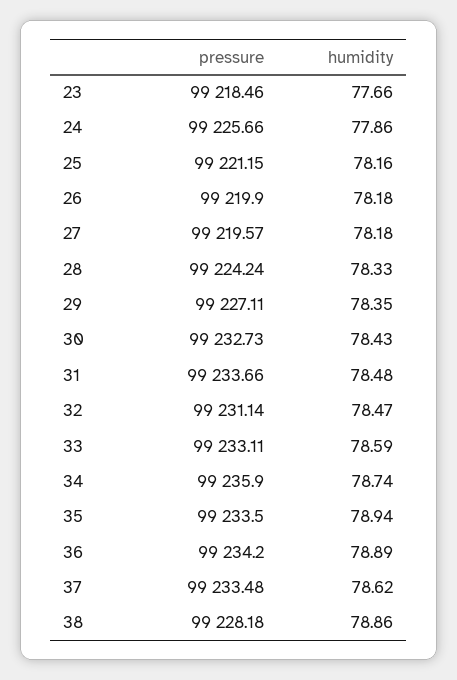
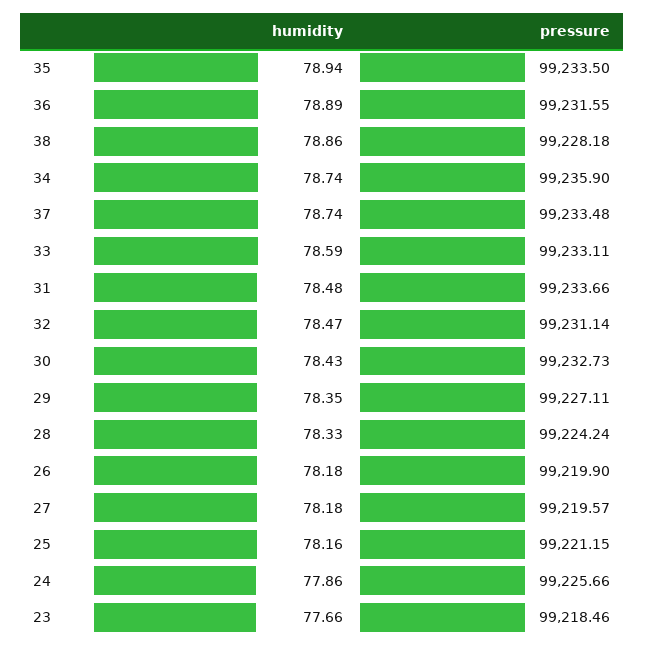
pressure, 36: 99234.2 -> 99231.55
humidity, 37: 78.62 -> 78.74

